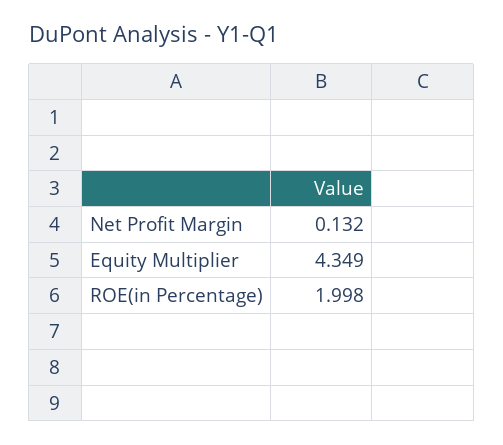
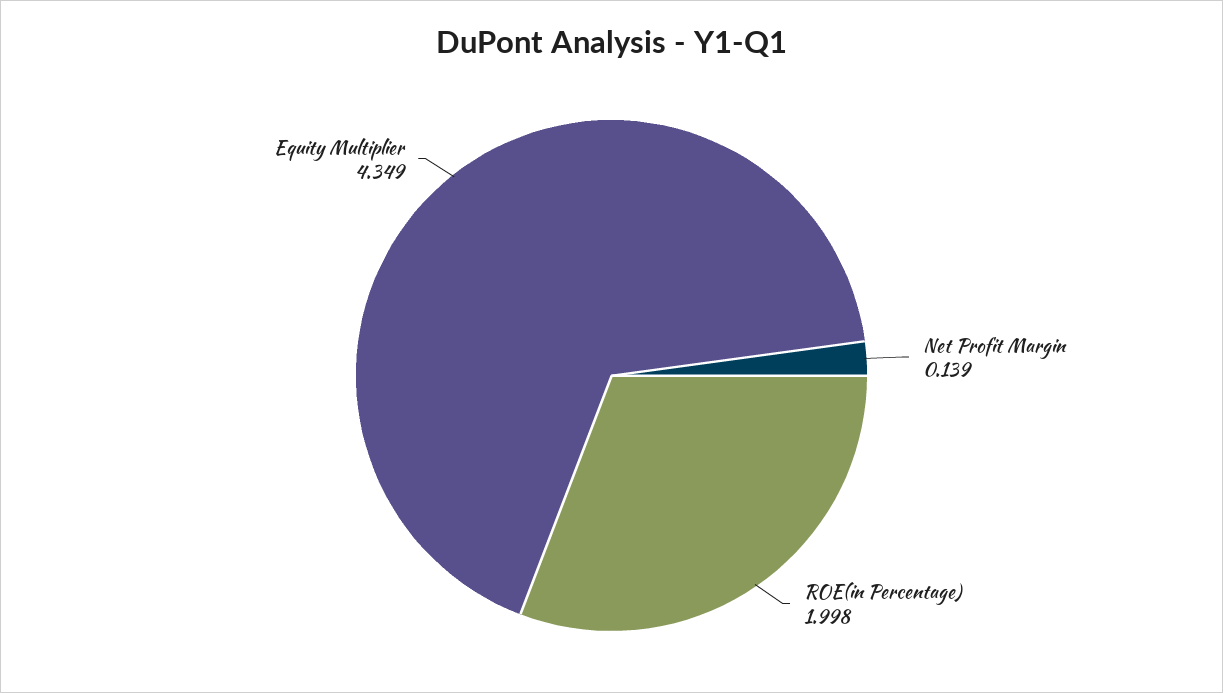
Net Profit Margin: 0.132 -> 0.139

